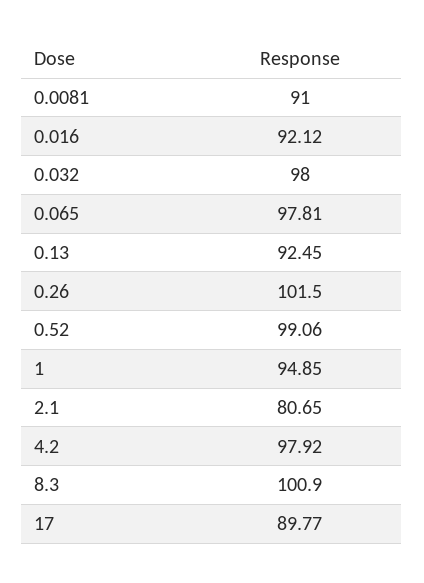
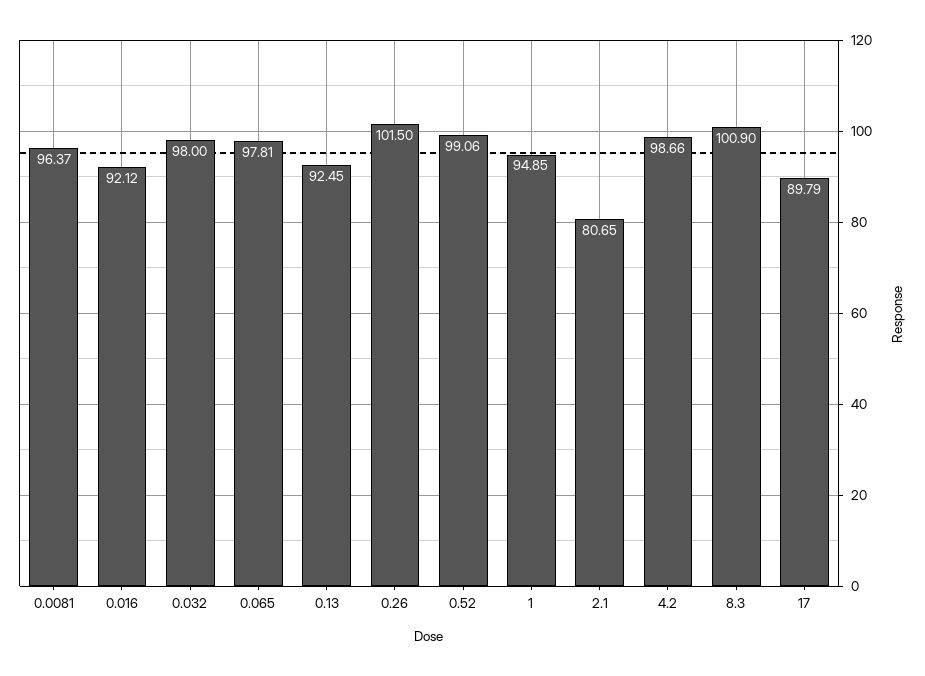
0.0081: 91 -> 96.37
4.2: 97.92 -> 98.66
17: 89.77 -> 89.79

